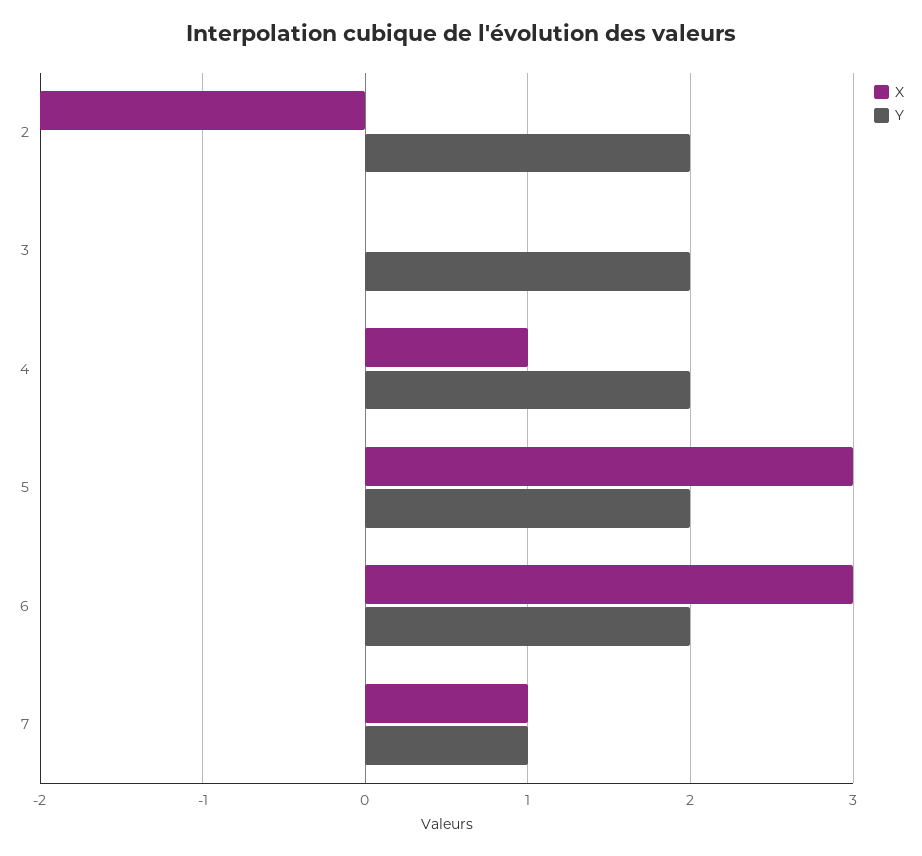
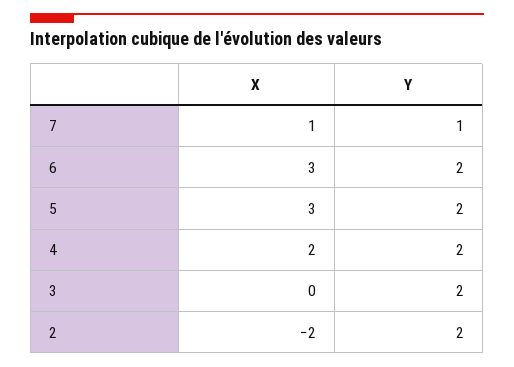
X, 4: 1 -> 2

